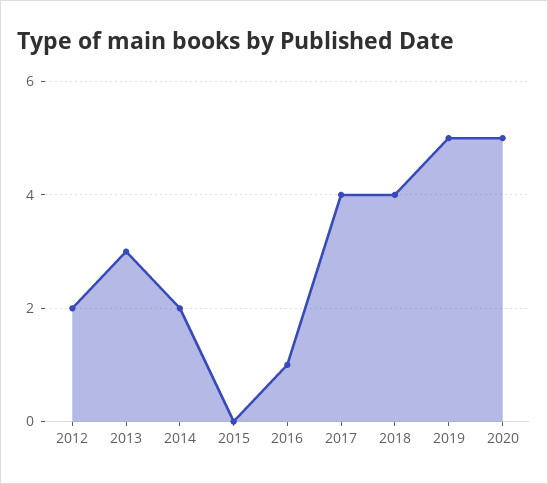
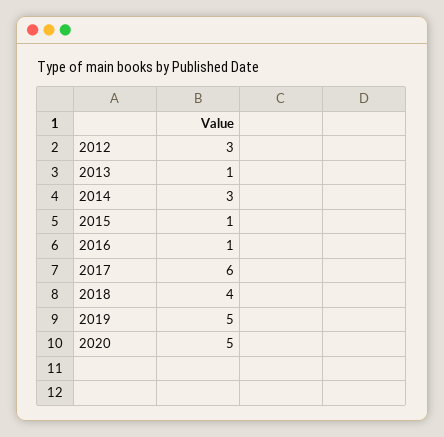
2012: 2 -> 3
2013: 3 -> 1
2014: 2 -> 3
2015: 0 -> 1
2017: 4 -> 6

